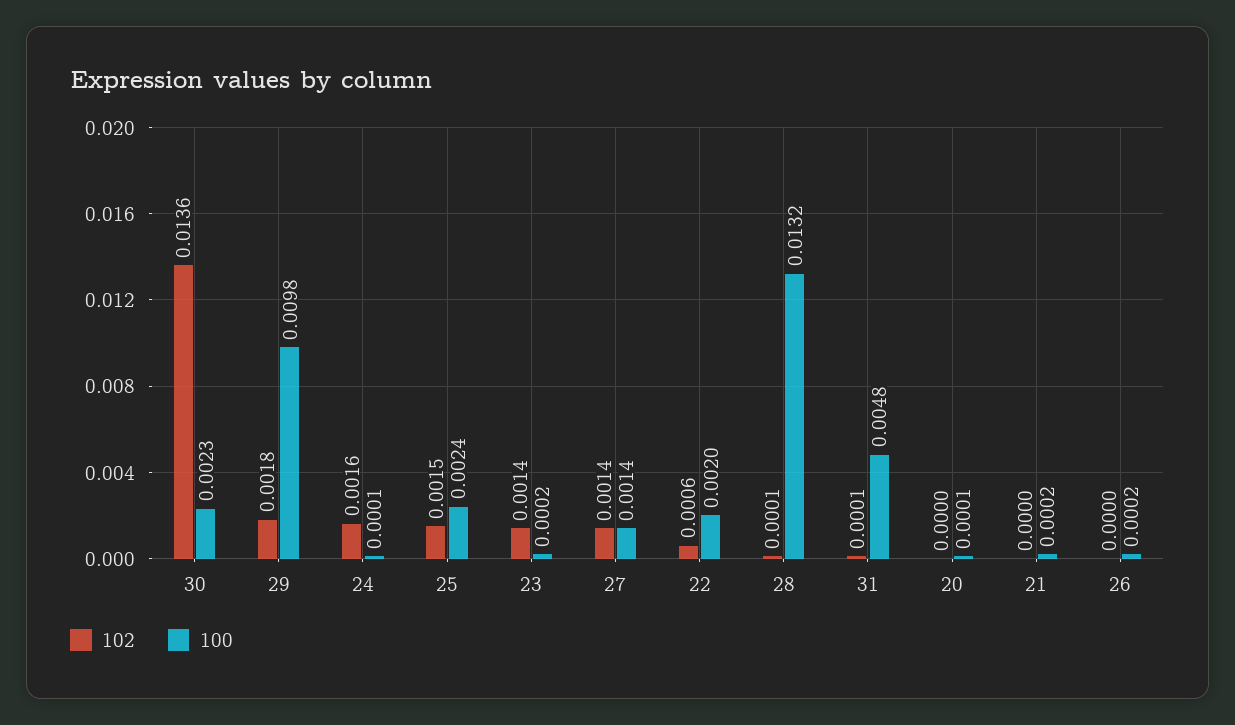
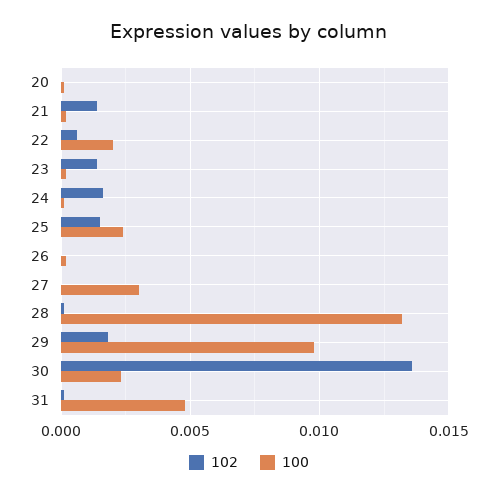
102, 27: 0.0014 -> 0
100, 27: 0.0014 -> 0.003
102, 21: 0 -> 0.0015

